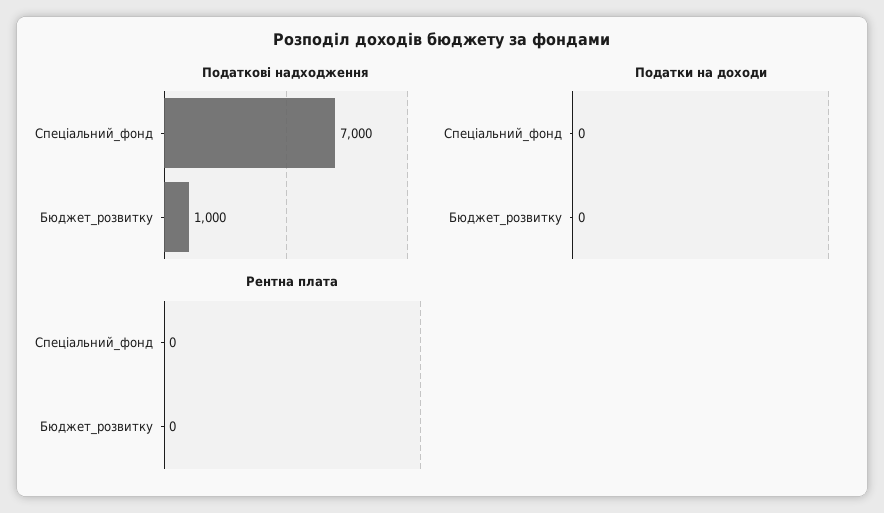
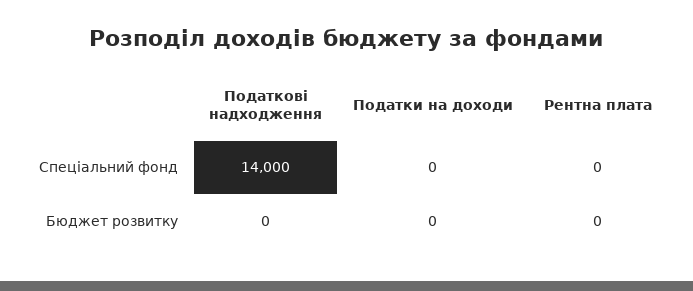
Податкові надходження, Спеціальний_фонд: 7000 -> 14000
Податкові надходження, Бюджет_розвитку: 1000 -> 0

